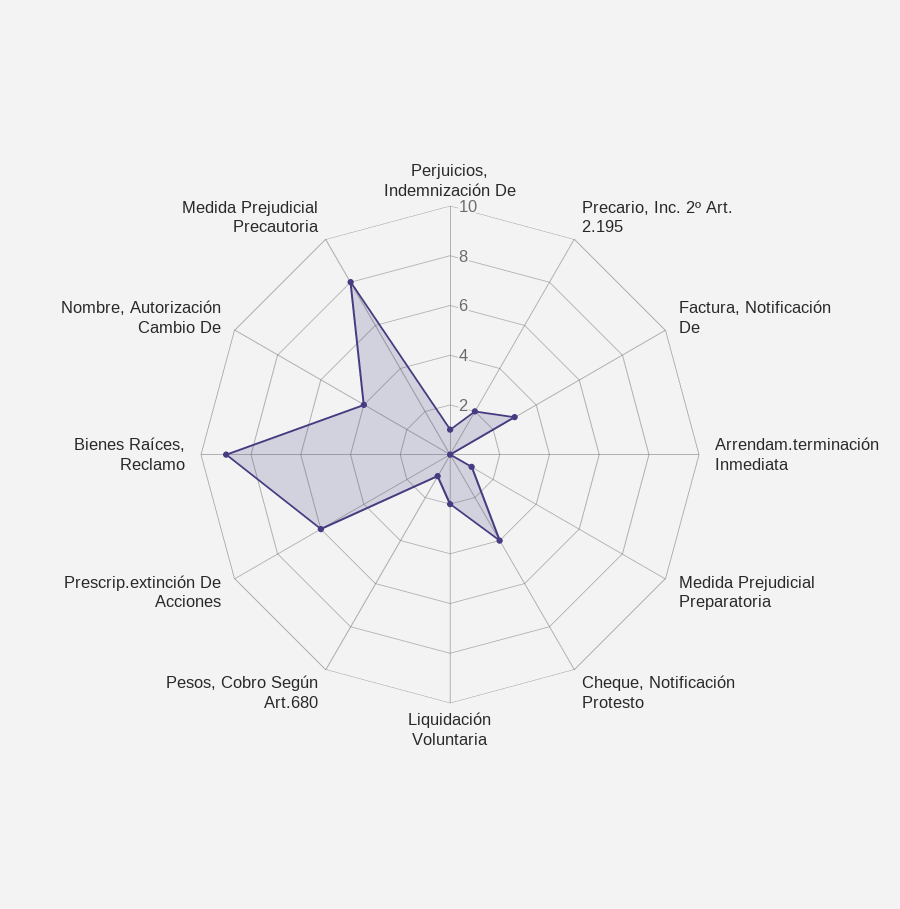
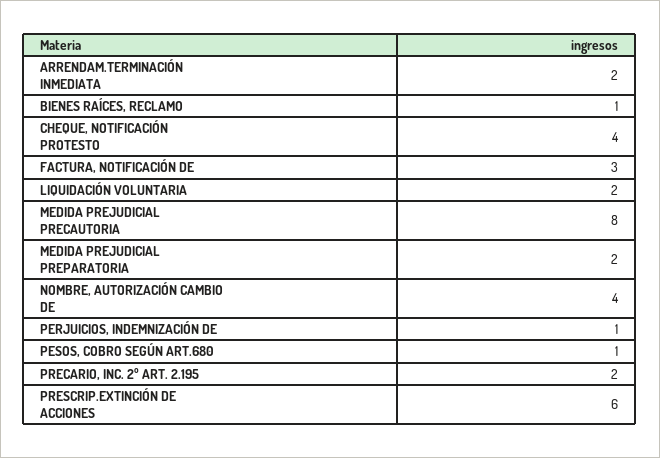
Arrendam.terminación Inmediata: 0 -> 2
Medida Prejudicial Preparatoria: 1 -> 2
Bienes Raíces, Reclamo: 9 -> 1

